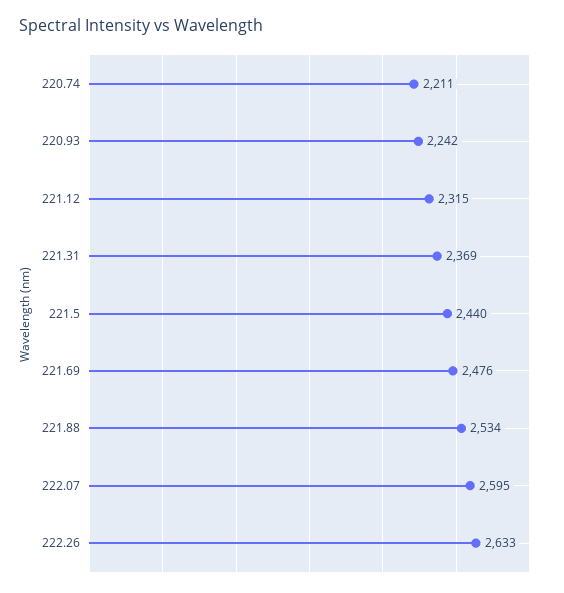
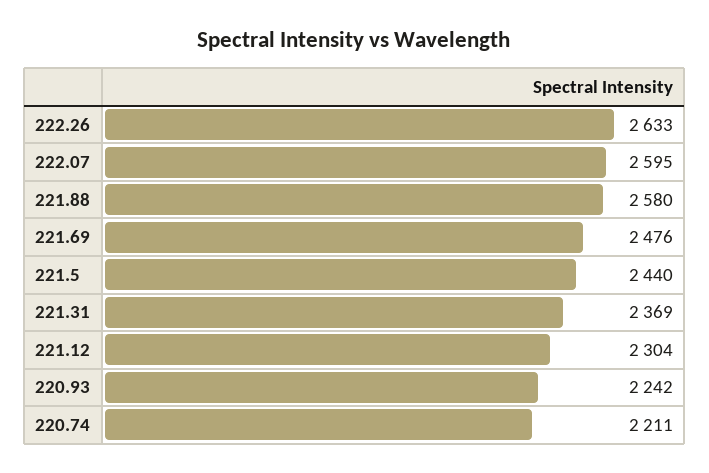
221.12: 2315 -> 2304
221.88: 2534 -> 2580

